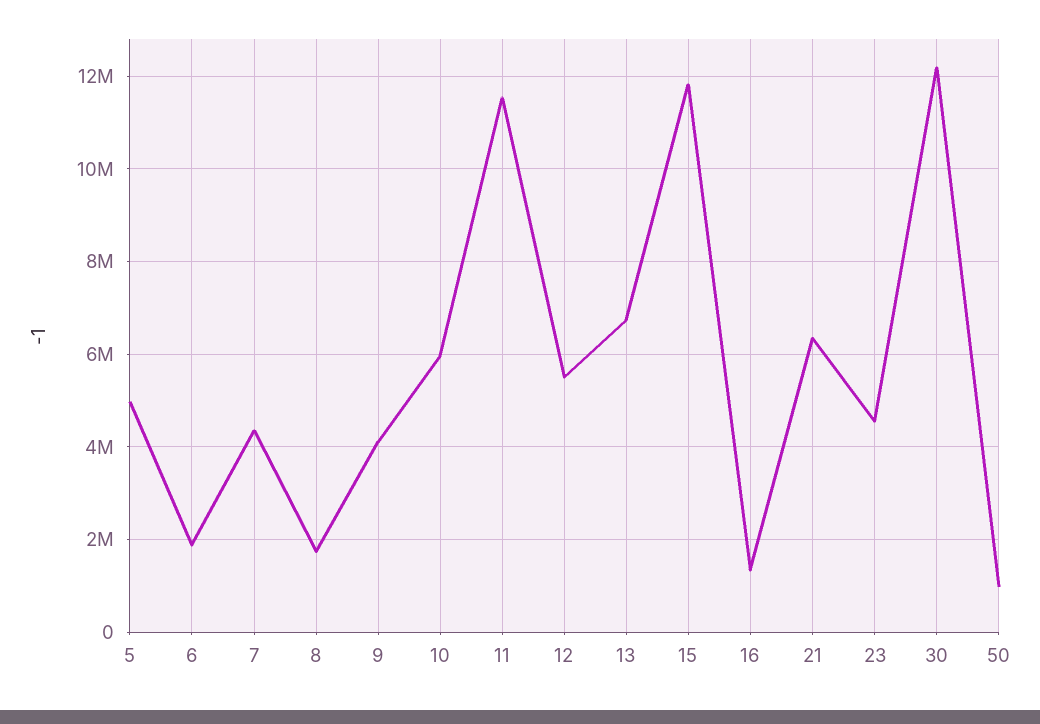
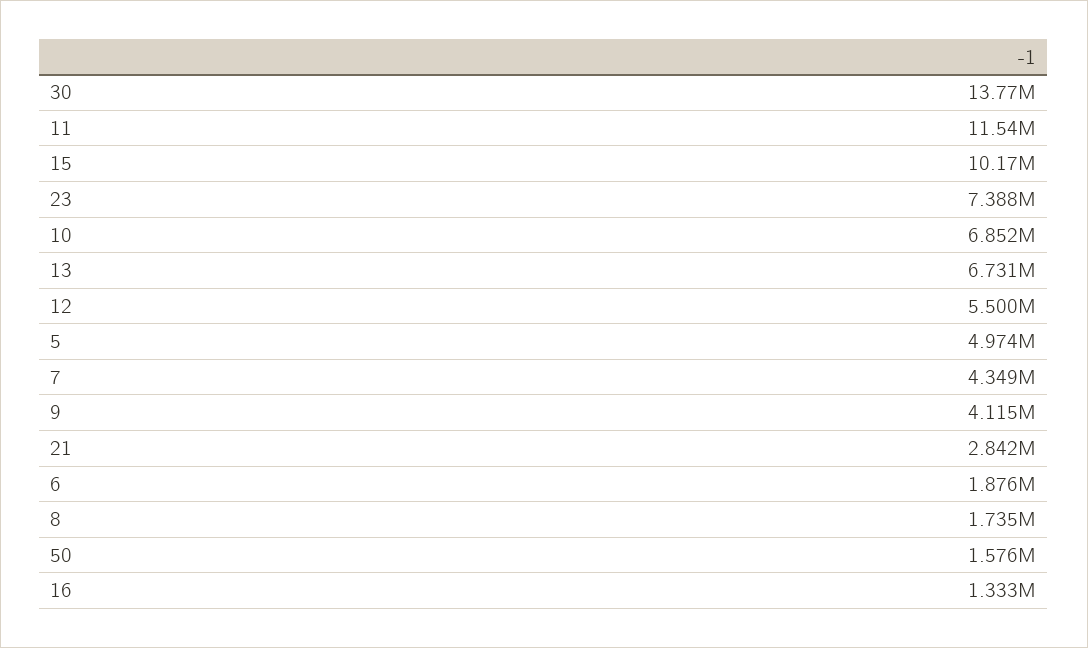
10: 6000000 -> 6852000
15: 11800000 -> 10170000
21: 6400000 -> 2842000
23: 4600000 -> 7388000
30: 12200000 -> 13770000
50: 1000000 -> 1576000

